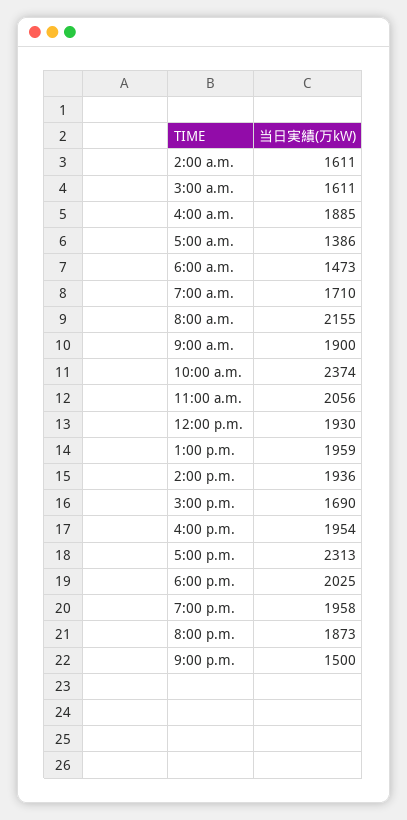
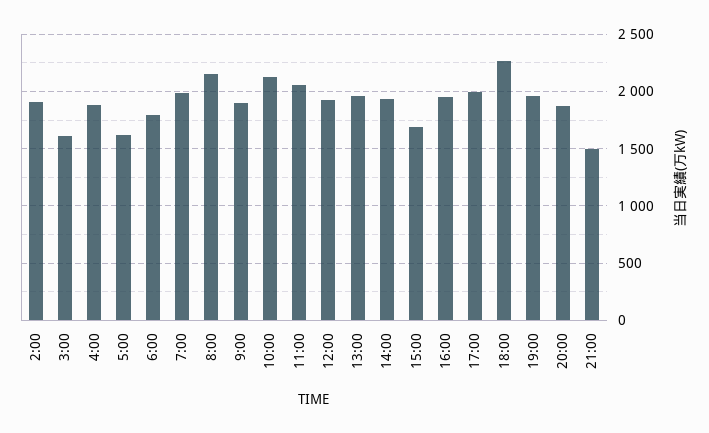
2:00 a.m.: 1611 -> 1900
5:00 a.m.: 1386 -> 1600
6:00 a.m.: 1473 -> 1800
7:00 a.m.: 1710 -> 2000
10:00 a.m.: 2374 -> 2100
5:00 p.m.: 2313 -> 2000
6:00 p.m.: 2025 -> 2300

